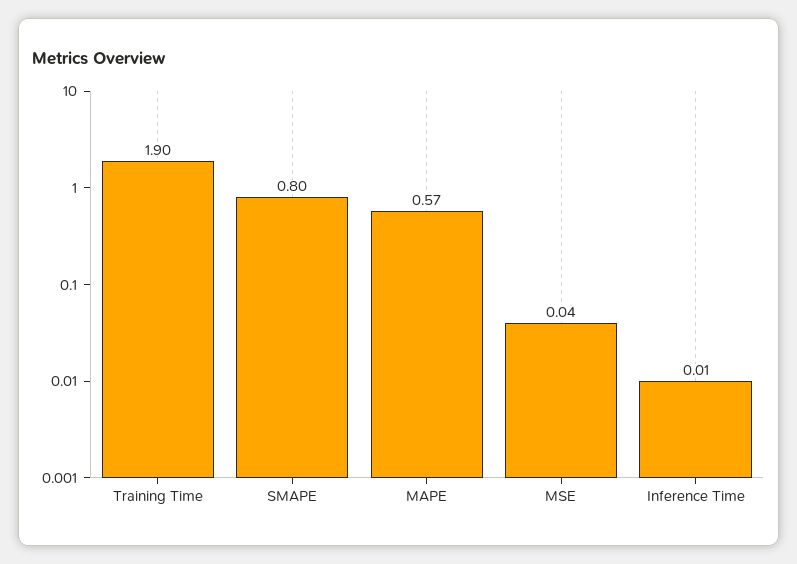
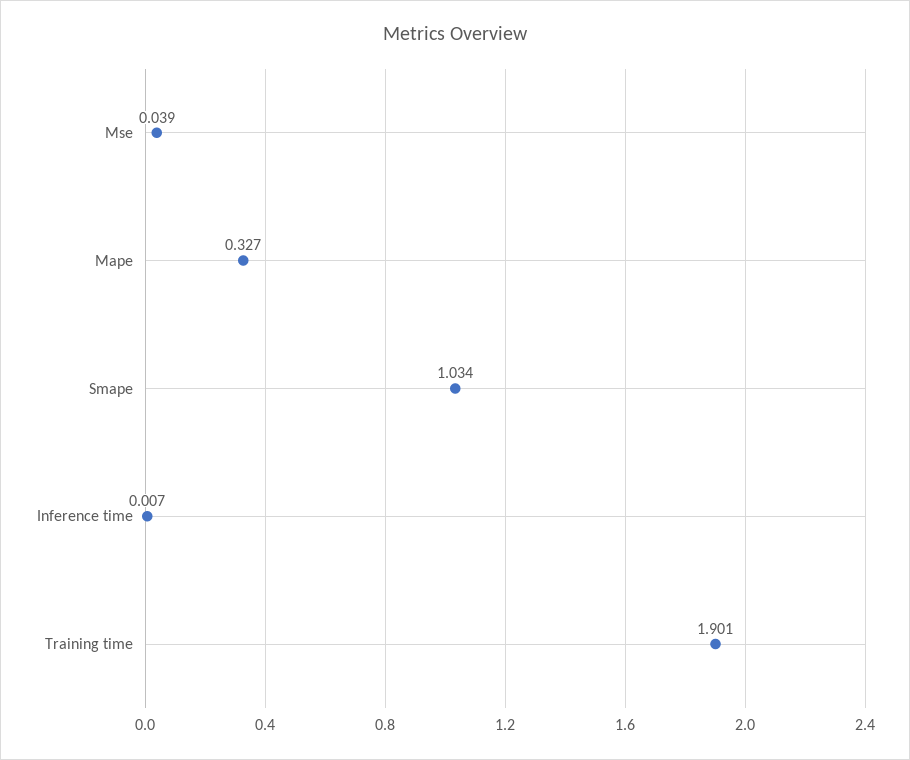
SMAPE: 0.8 -> 1.034
MAPE: 0.57 -> 0.327

